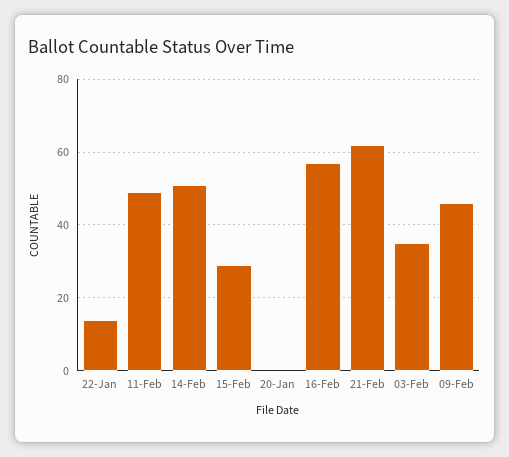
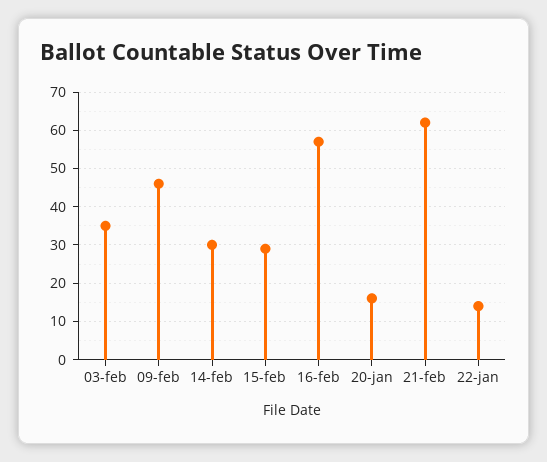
11-Feb: 50 -> none
14-Feb: 50 -> 30
20-Jan: 0 -> 15

